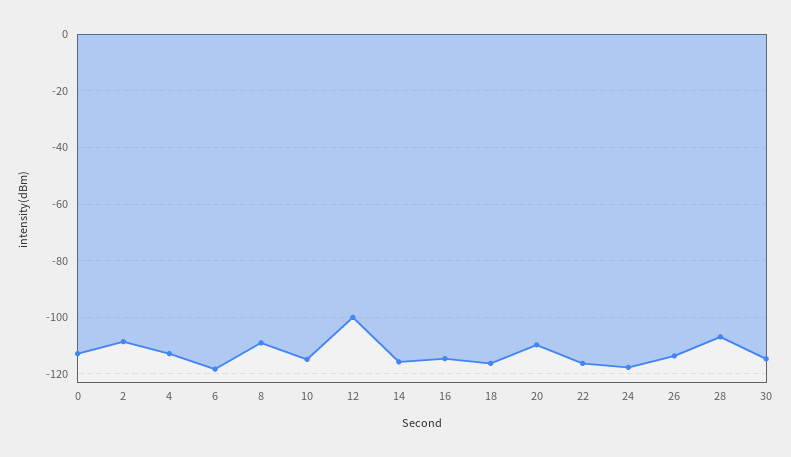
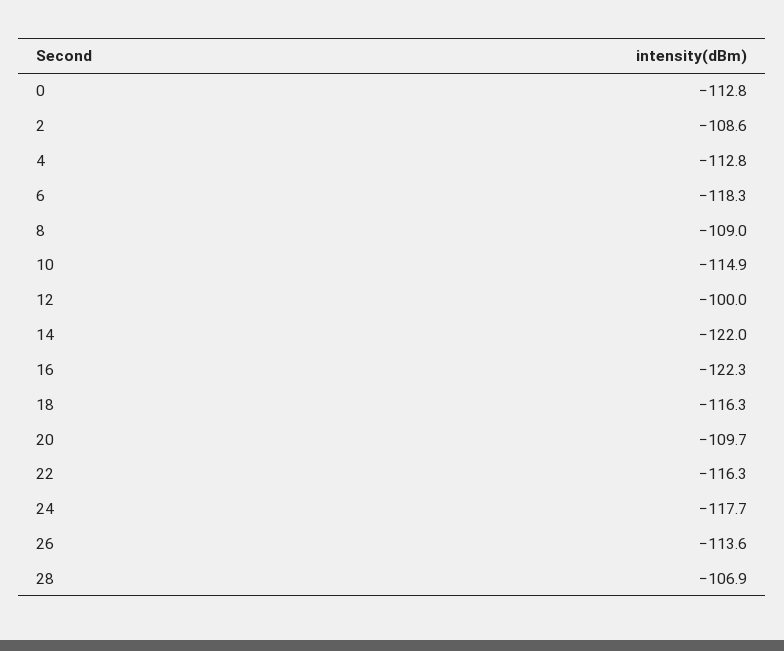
14: -115 -> -122
16: -115 -> -122.3
30: -115 -> none

